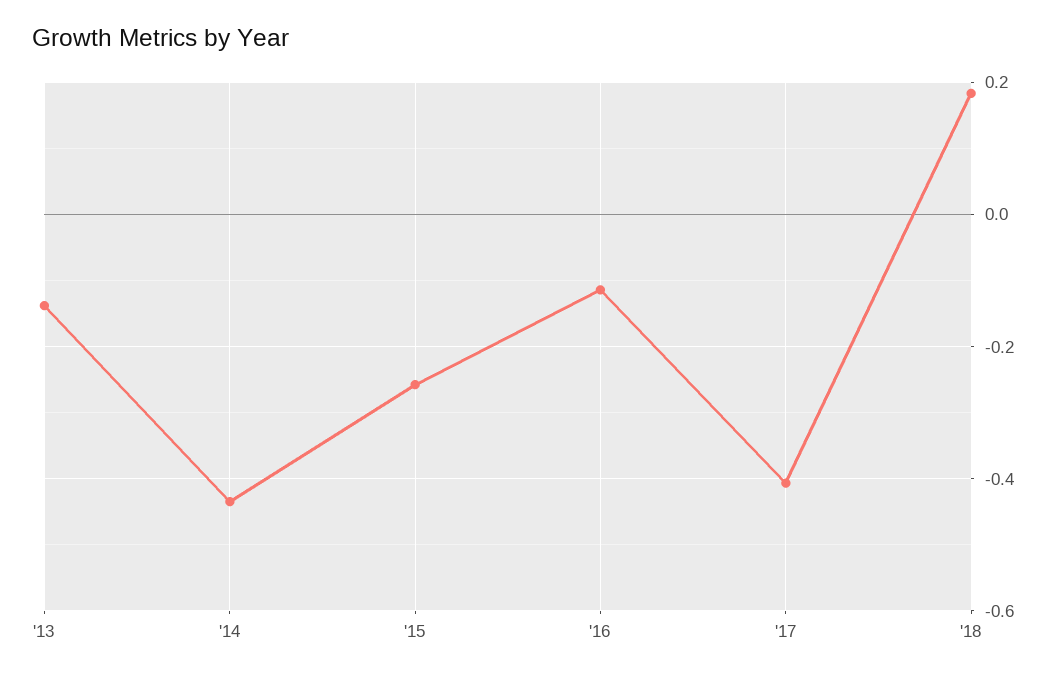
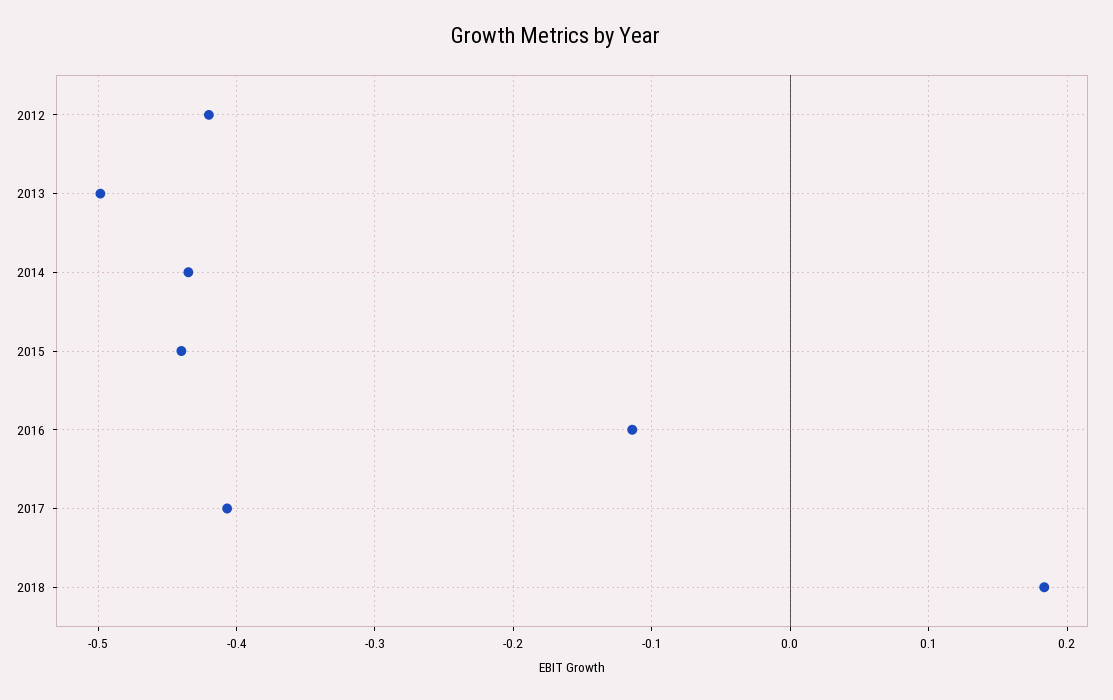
'13: -0.14 -> -0.5
'15: -0.26 -> -0.44
2012: none -> -0.42

